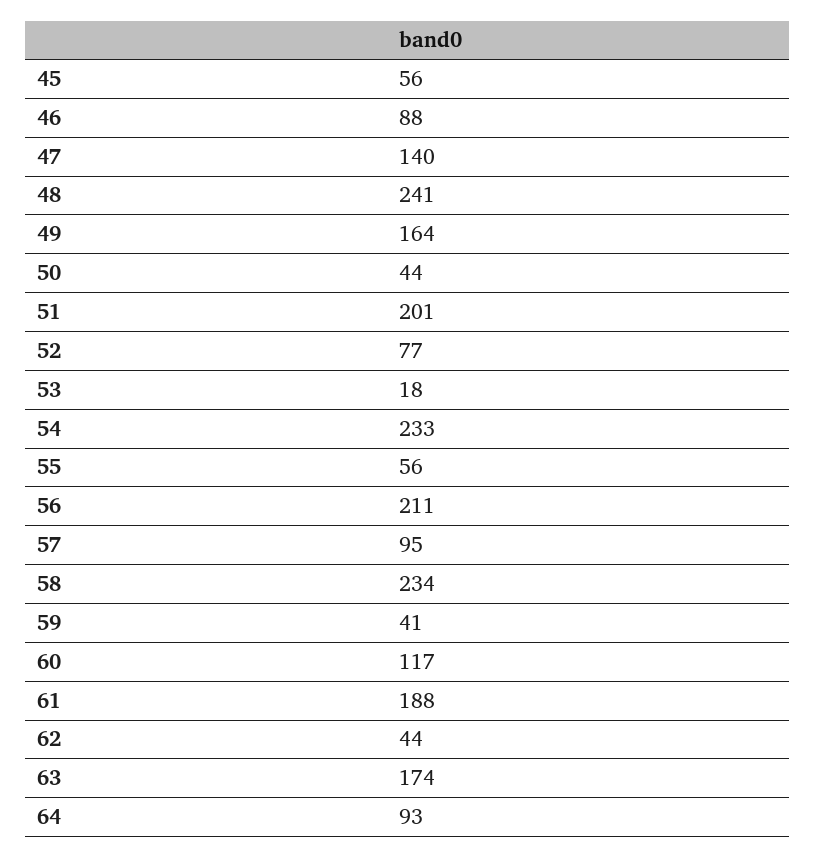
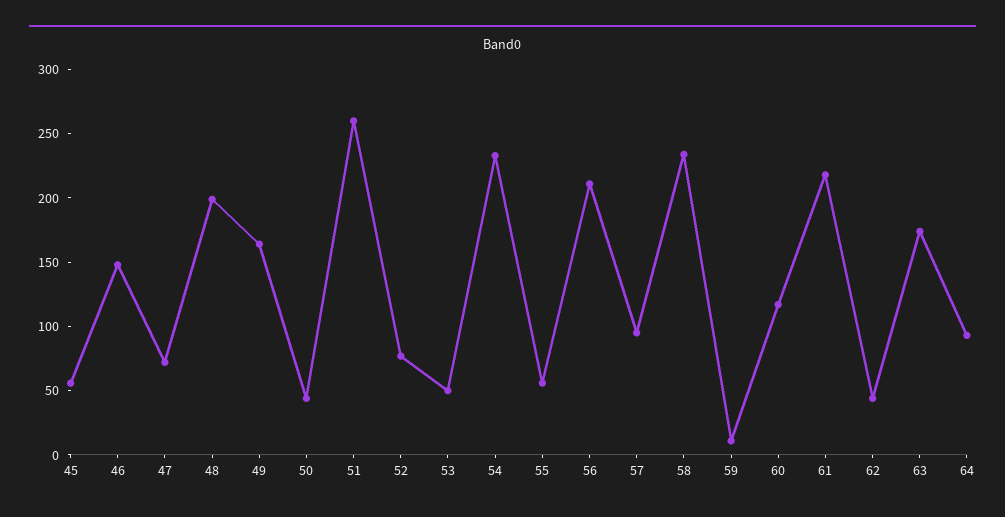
46: 88 -> 150
47: 140 -> 70
48: 241 -> 200
51: 201 -> 260
53: 18 -> 50
59: 41 -> 10
61: 188 -> 220

